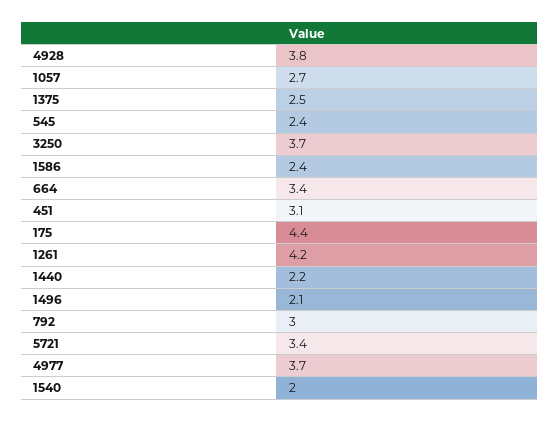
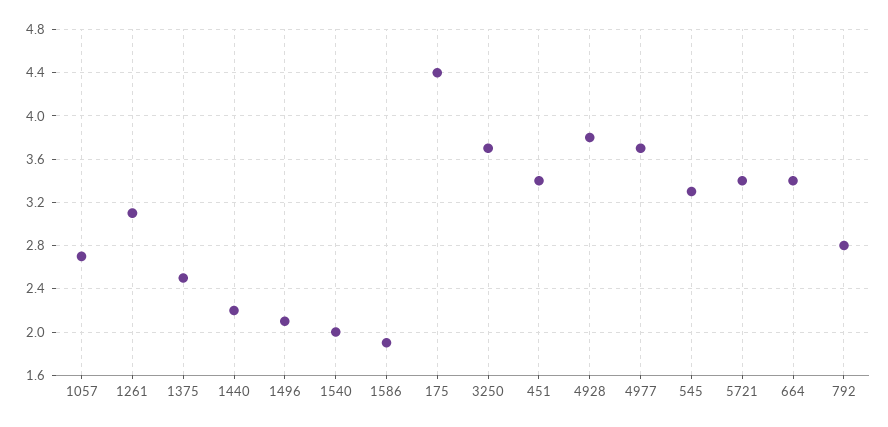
545: 2.4 -> 3.3
1586: 2.4 -> 1.9
451: 3.1 -> 3.4
1261: 4.2 -> 3.1
792: 3 -> 2.8

